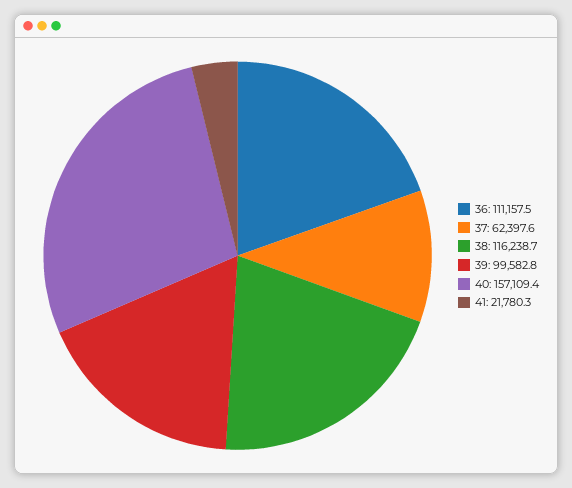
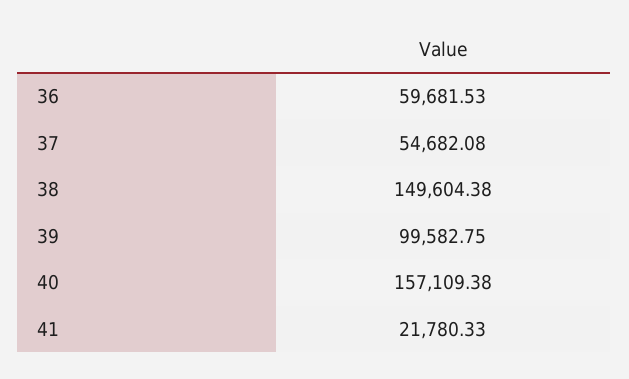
36: 111157.5 -> 59681.53
37: 62397.6 -> 54682.08
38: 116238.7 -> 149604.38

